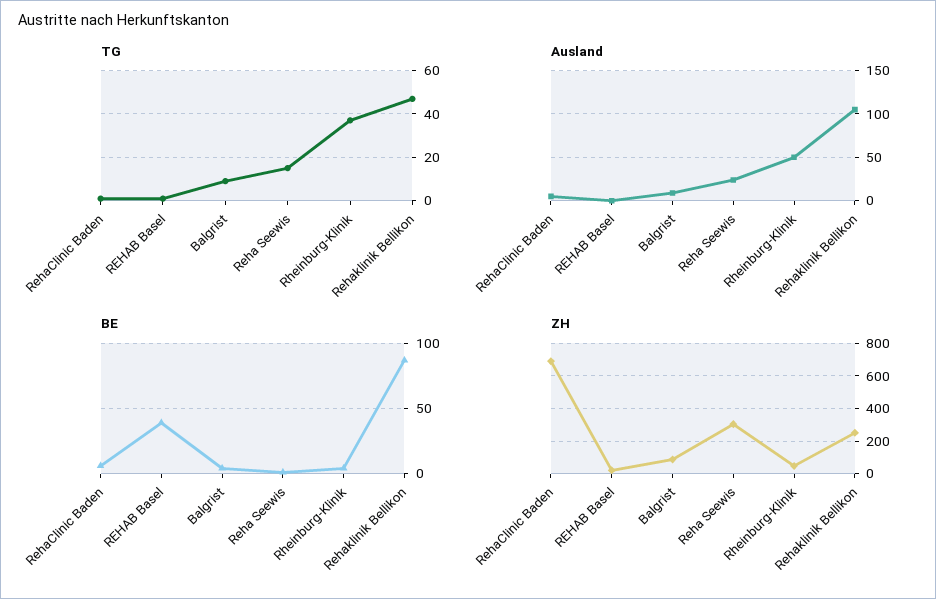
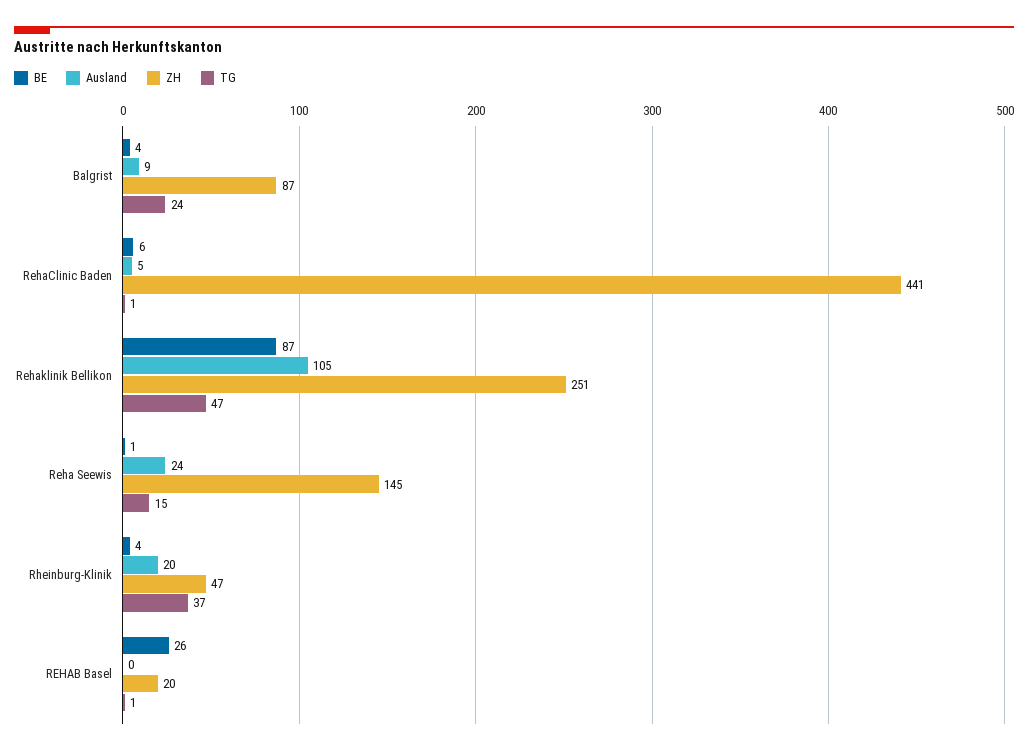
TG, Balgrist: 10 -> 24
Ausland, Rheinburg-Klinik: 50 -> 20
BE, REHAB Basel: 40 -> 26
ZH, RehaClinic Baden: 700 -> 441
ZH, Reha Seewis: 300 -> 145

